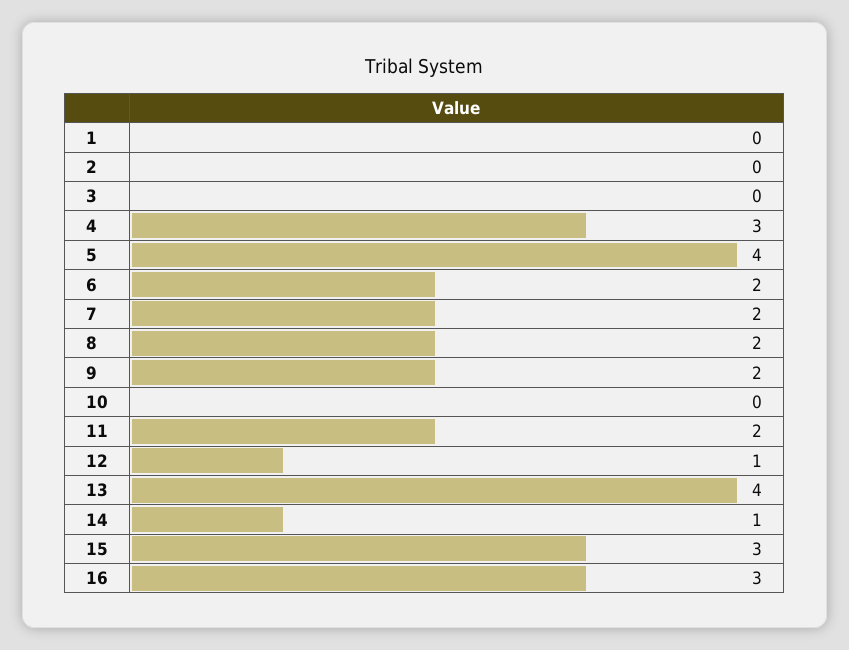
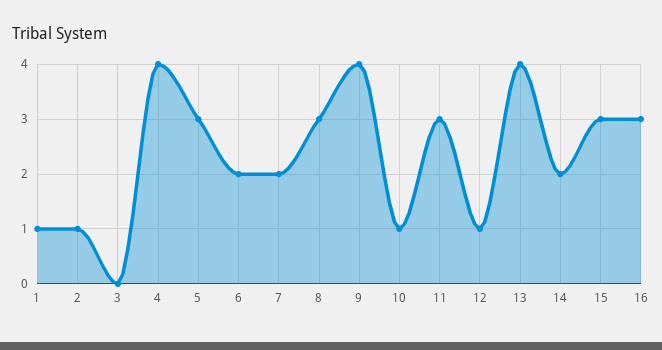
1: 0 -> 1
2: 0 -> 1
4: 3 -> 4
5: 4 -> 3
8: 2 -> 3
9: 2 -> 4
10: 0 -> 1
11: 2 -> 3
14: 1 -> 2

